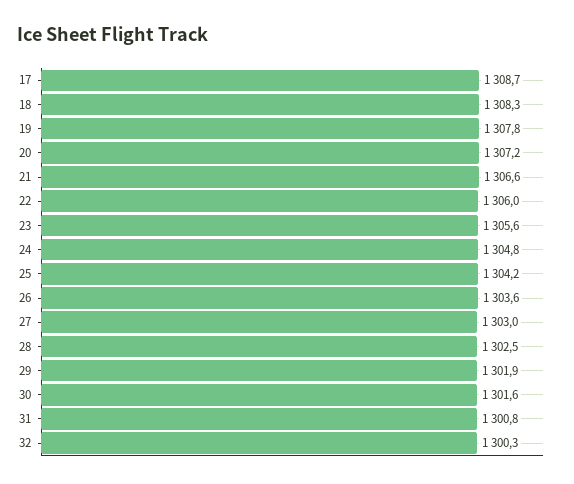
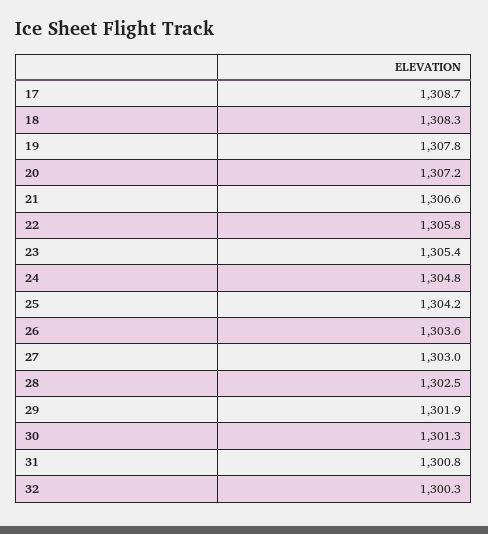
22: 1306 -> 1305.8
23: 1305.6 -> 1305.4
30: 1301.6 -> 1301.3

